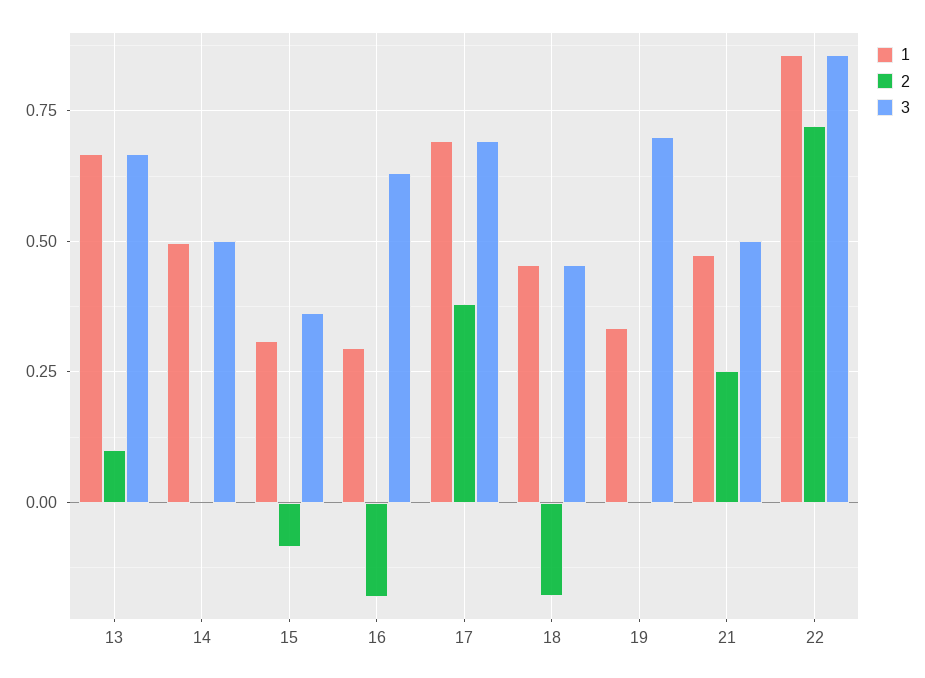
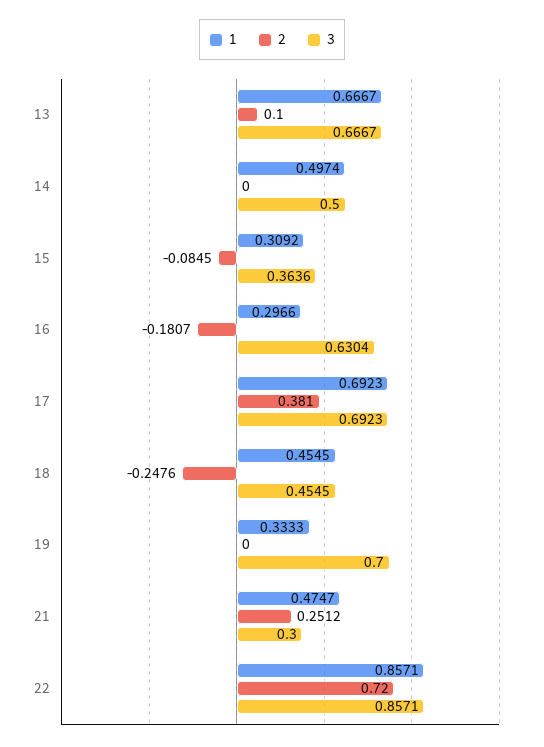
2, 18: -0.175 -> -0.2476
3, 21: 0.5 -> 0.3

